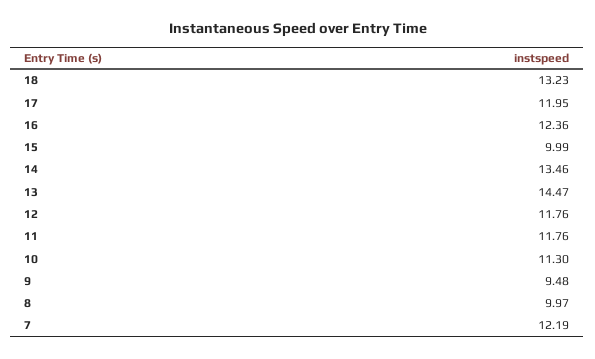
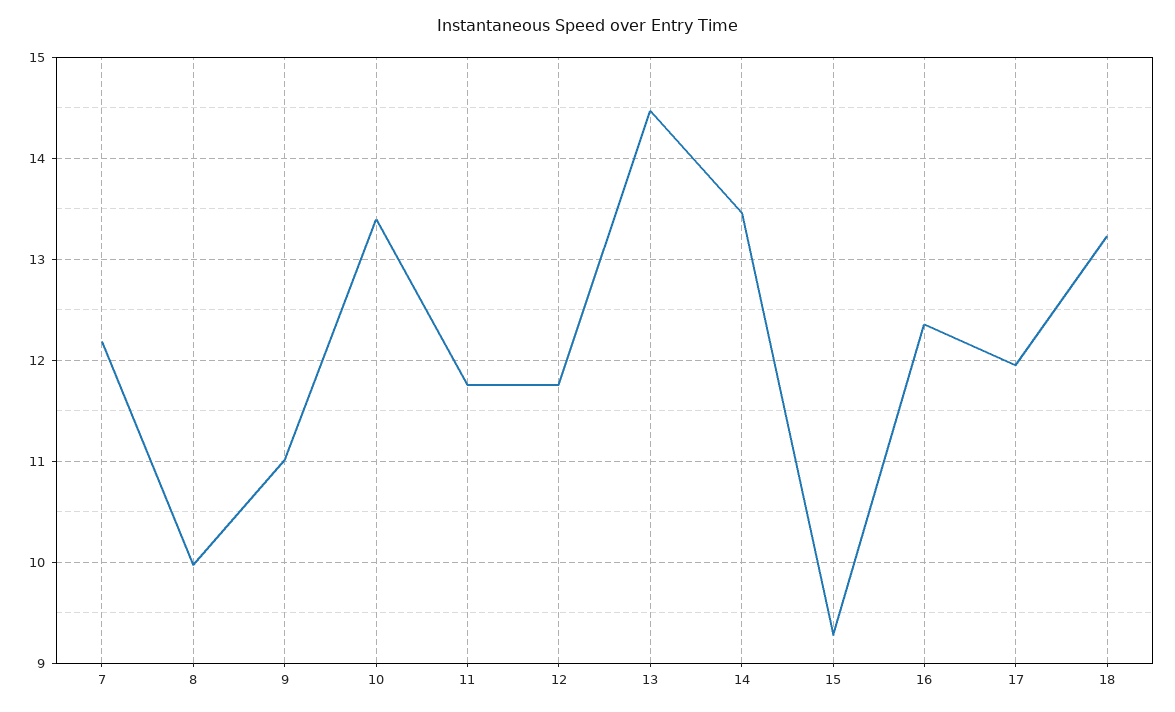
15: 9.99 -> 9.3
10: 11.3 -> 13.4
9: 9.48 -> 11

